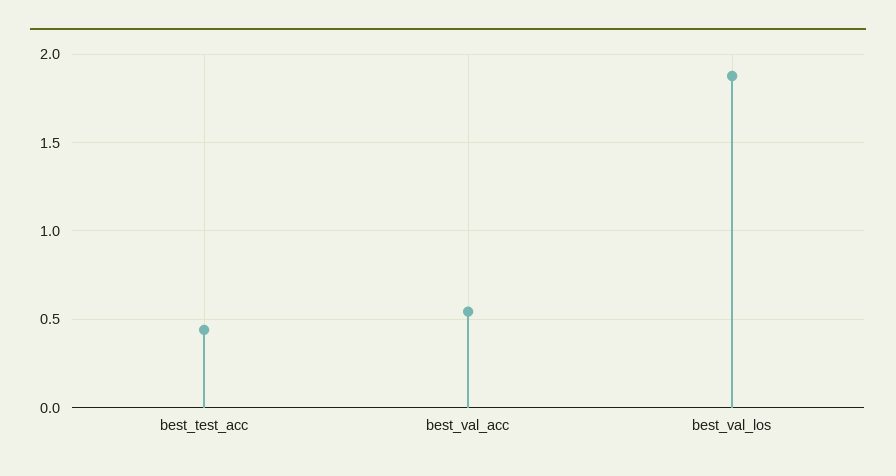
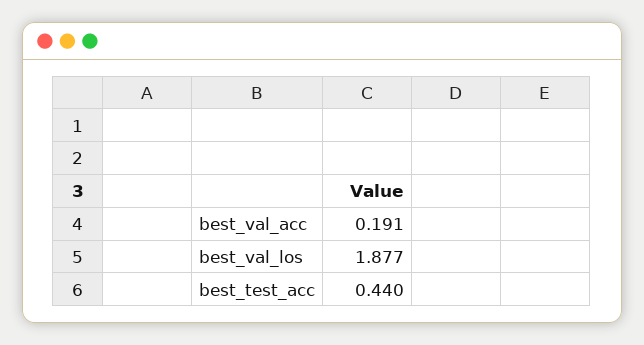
best_val_acc: 0.55 -> 0.191

